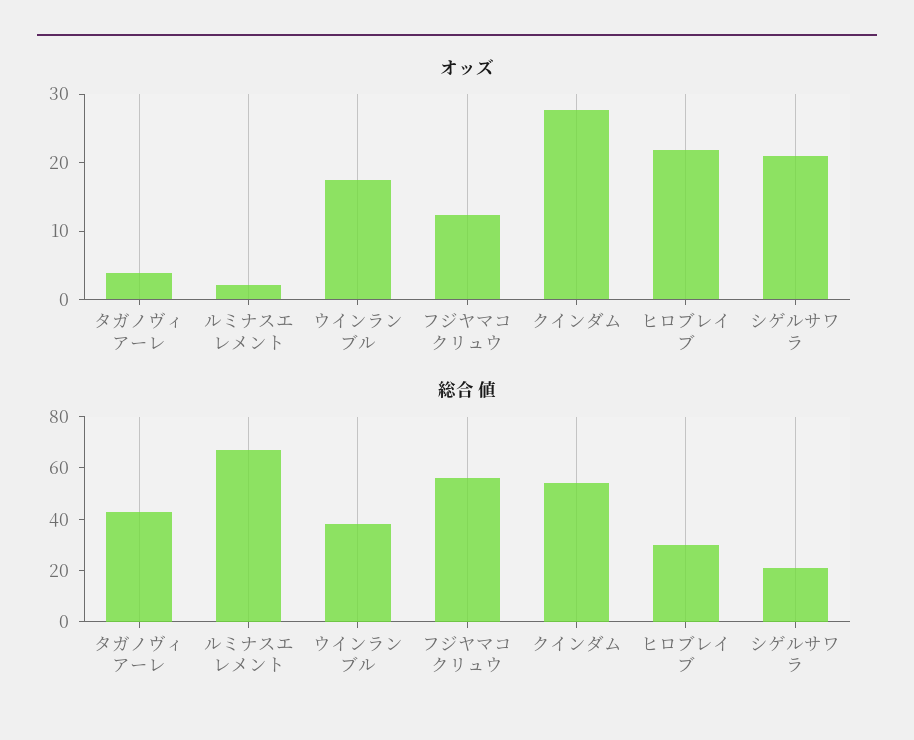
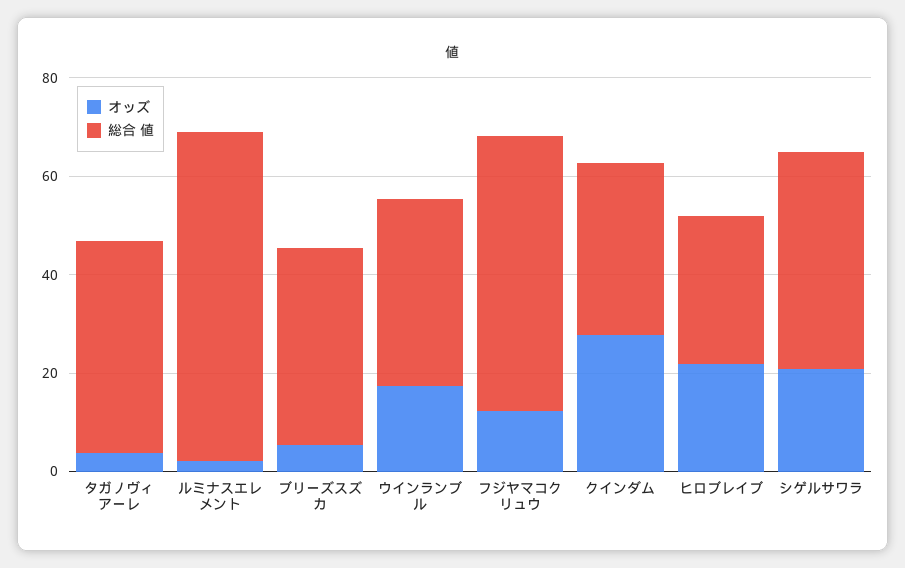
総合 値, クインダム: 55 -> 35
総合 値, シゲルサワラ: 20 -> 45
オッズ, ブリーズスズカ: none -> 5
総合 値, ブリーズスズカ: none -> 40

